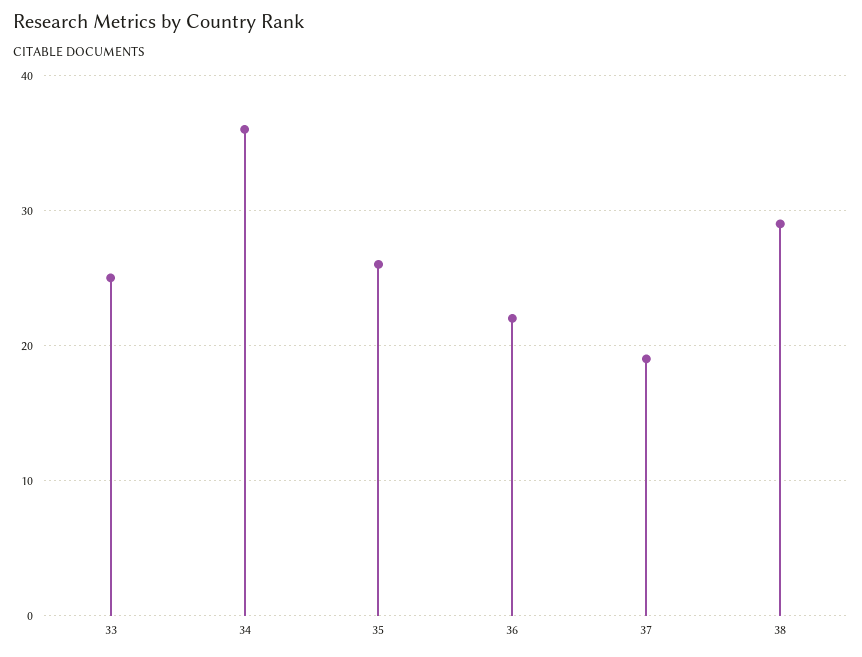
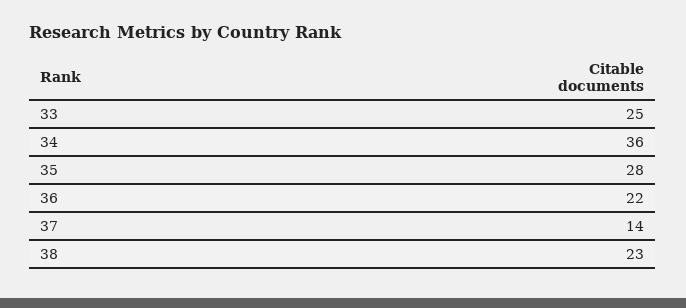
35: 26 -> 28
37: 19 -> 14
38: 29 -> 23

